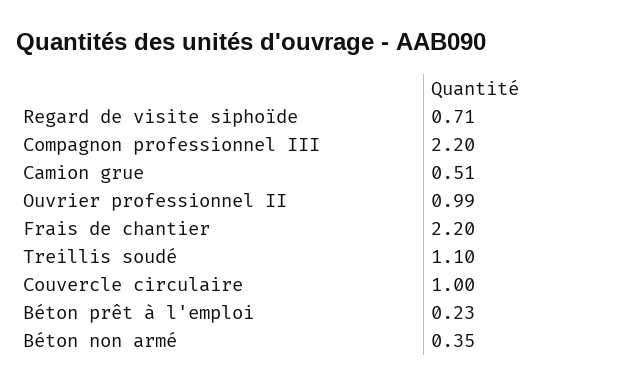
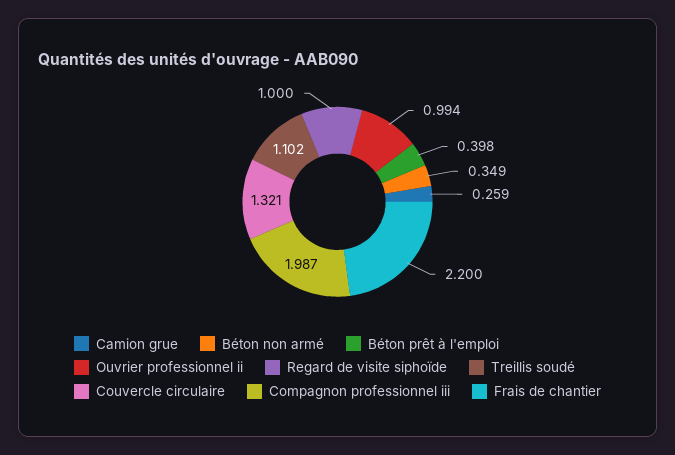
Regard de visite siphoïde: 0.71 -> 1
Compagnon professionnel III: 2.2 -> 1.987
Camion grue: 0.51 -> 0.259
Couvercle circulaire: 1 -> 1.321
Béton prêt à l'emploi: 0.23 -> 0.398

